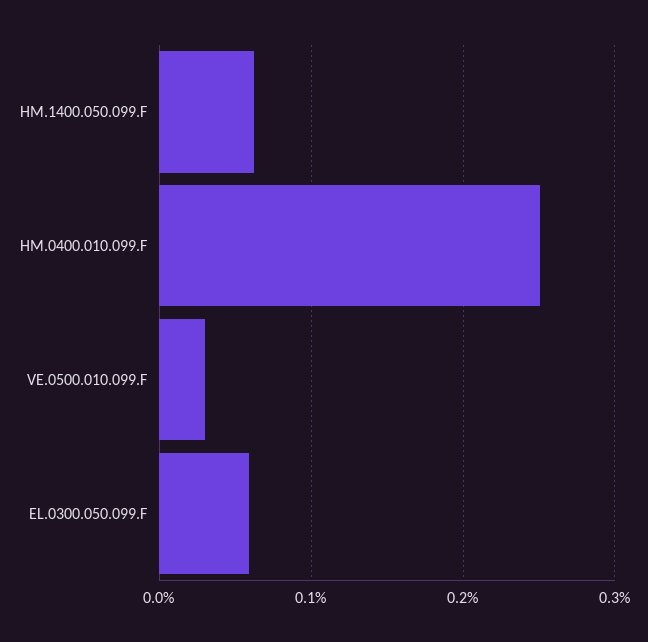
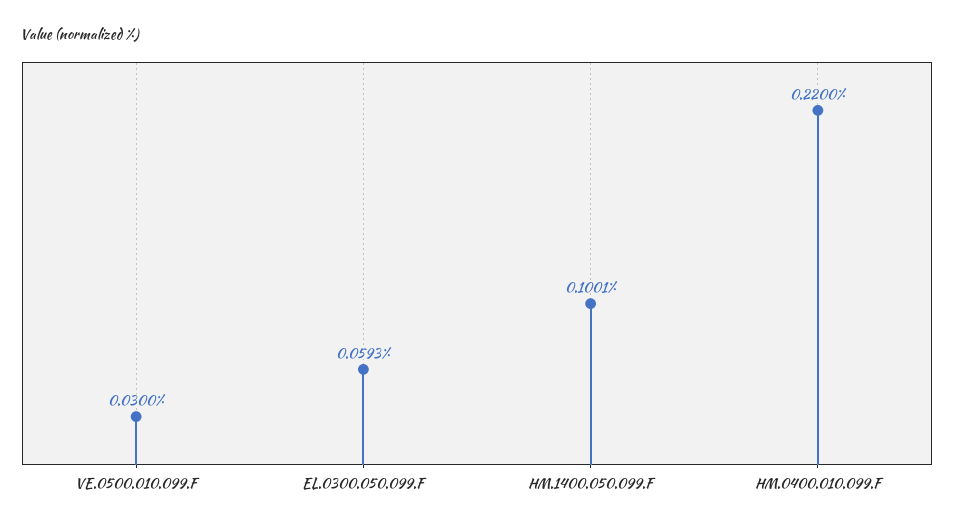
HM.1400.050.099.F: 0.06 -> 0.1001
HM.0400.010.099.F: 0.25 -> 0.22

